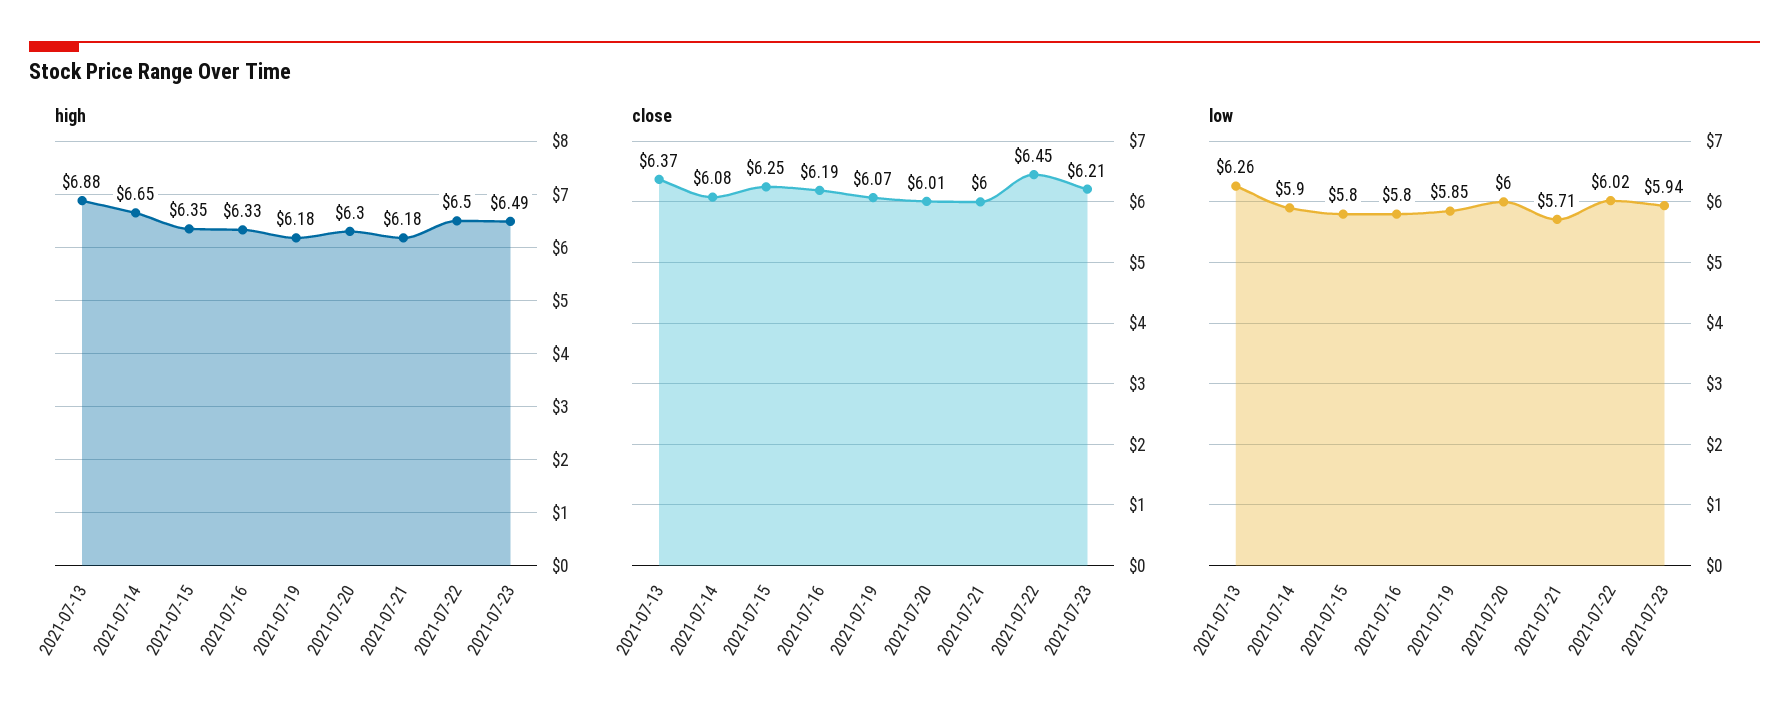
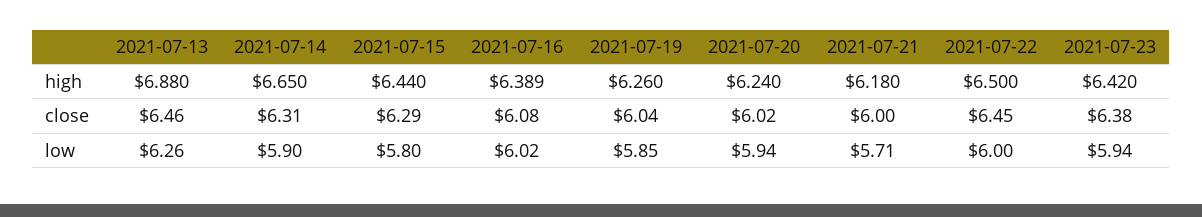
high, 2021-07-15: 6.35 -> 6.44
high, 2021-07-16: 6.33 -> 6.389
high, 2021-07-19: 6.18 -> 6.26
high, 2021-07-20: 6.3 -> 6.24
high, 2021-07-23: 6.49 -> 6.42
close, 2021-07-13: 6.37 -> 6.46
close, 2021-07-14: 6.08 -> 6.31
close, 2021-07-15: 6.25 -> 6.29
close, 2021-07-16: 6.19 -> 6.08
close, 2021-07-19: 6.07 -> 6.04
close, 2021-07-20: 6.01 -> 6.02
close, 2021-07-23: 6.21 -> 6.38
low, 2021-07-16: 5.8 -> 6.02
low, 2021-07-20: 6 -> 5.94
low, 2021-07-22: 6.02 -> 6

